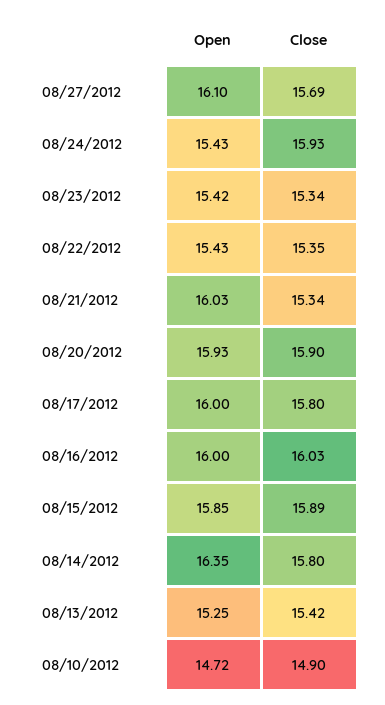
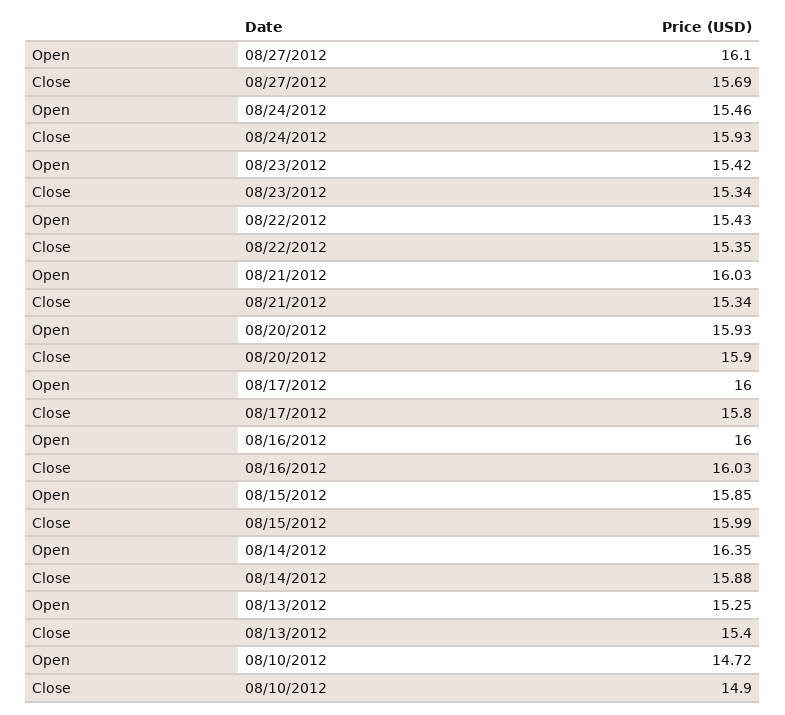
Open, 08/24/2012: 15.43 -> 15.46
Close, 08/15/2012: 15.89 -> 15.99
Close, 08/14/2012: 15.8 -> 15.88
Close, 08/13/2012: 15.42 -> 15.4

